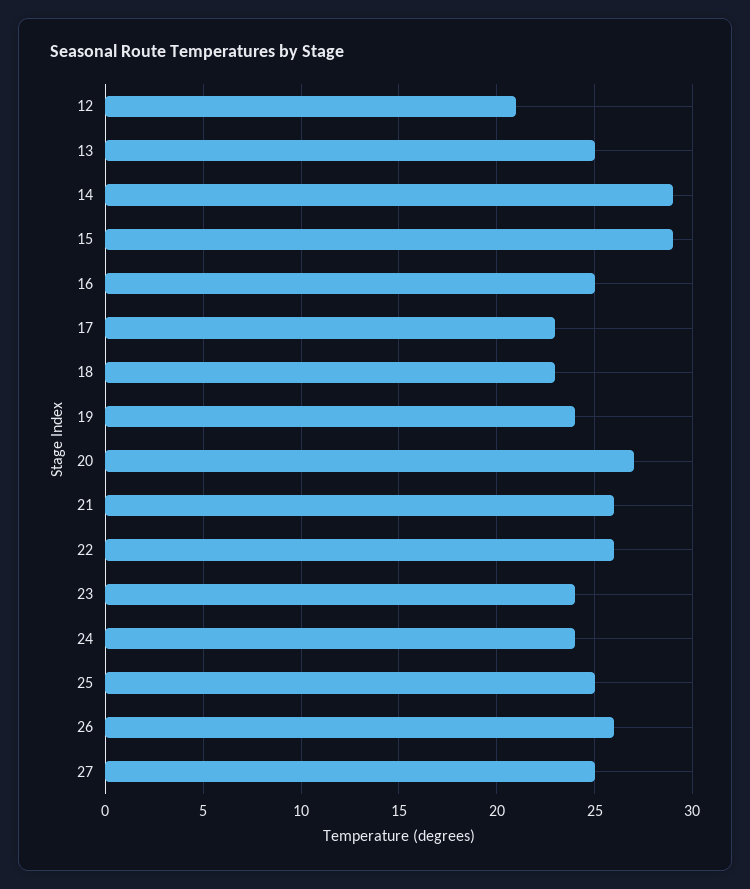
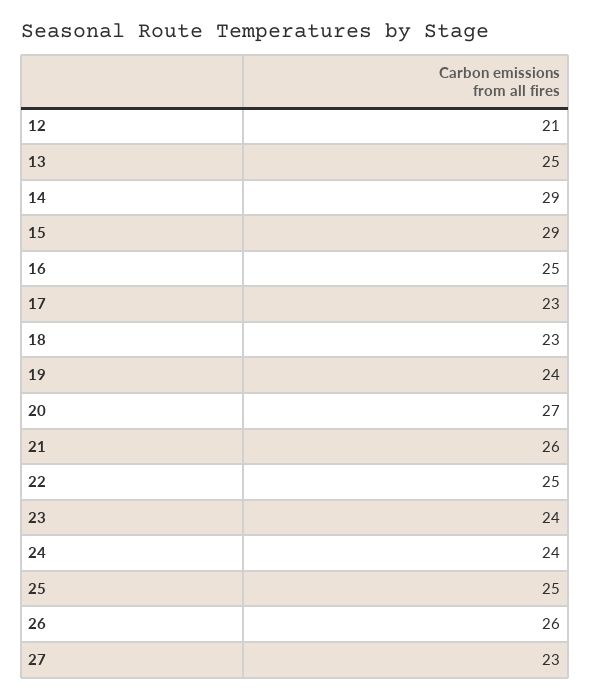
22: 26 -> 25
27: 25 -> 23

